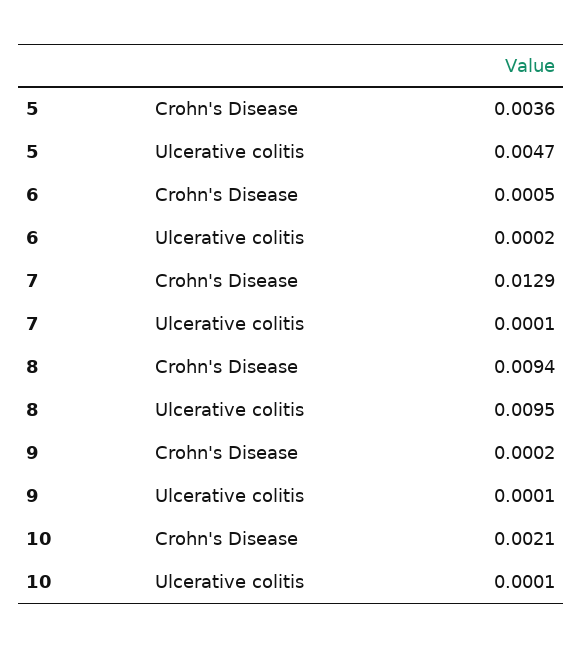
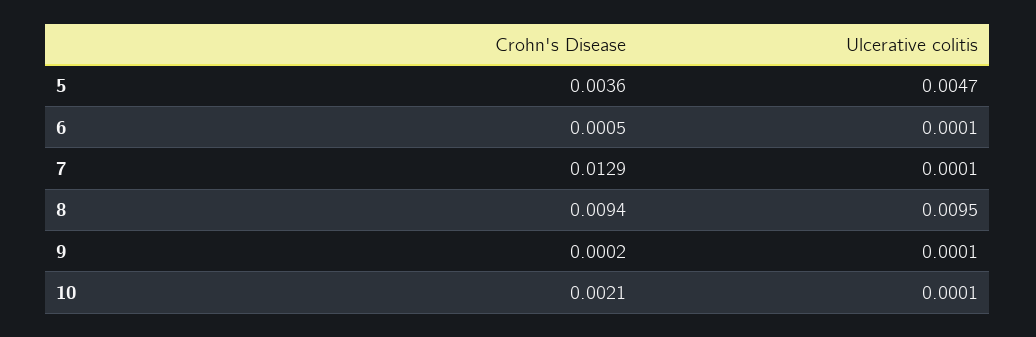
6, Ulcerative colitis: 0.0002 -> 0.0001

